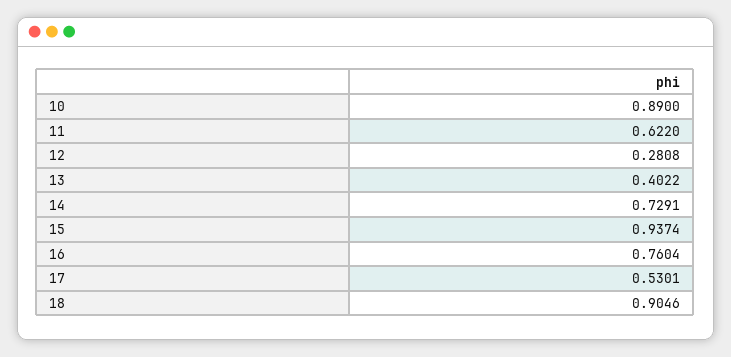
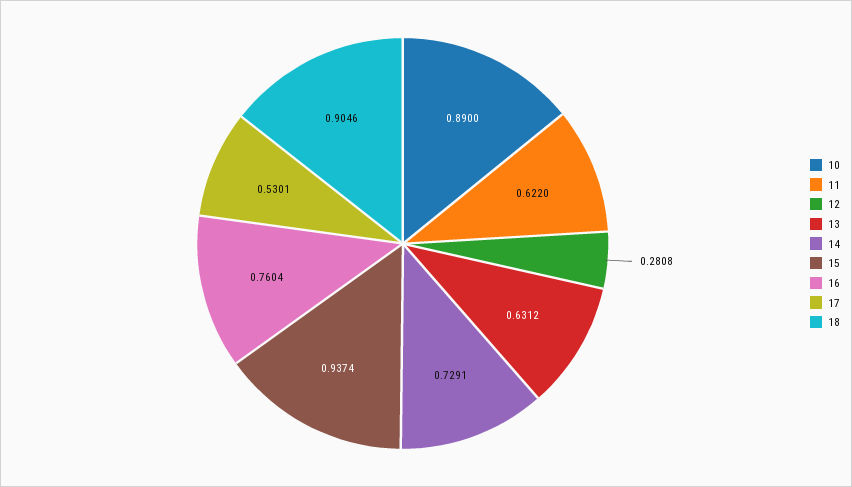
13: 0.4022 -> 0.6312

